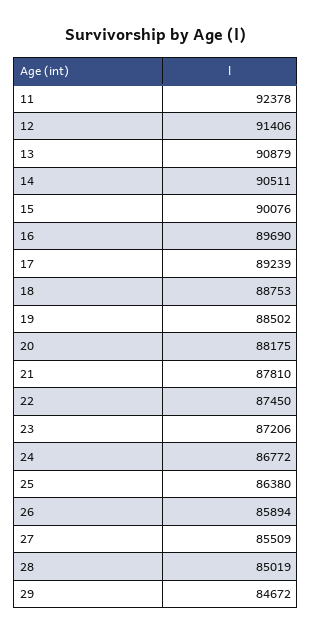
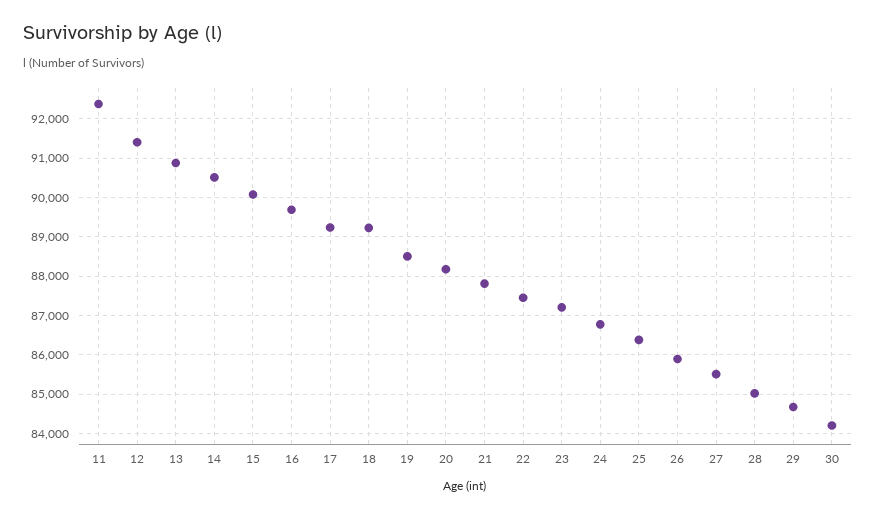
18: 88753 -> 89200
30: none -> 84200

